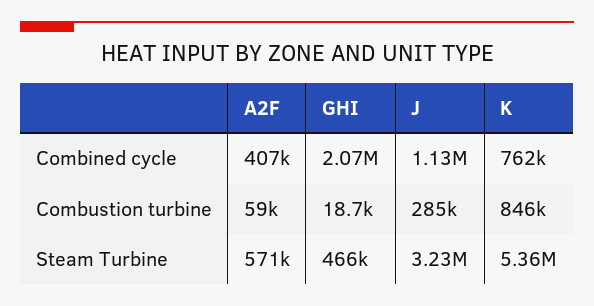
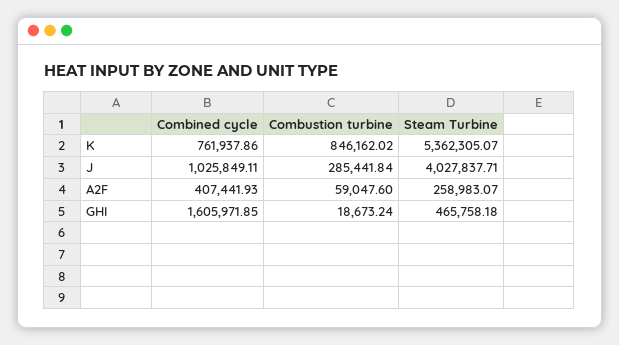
GHI, Combined cycle: 2070000 -> 1605971.85
J, Combined cycle: 1130000 -> 1025849.11
A2F, Steam Turbine: 571000 -> 258983.07
J, Steam Turbine: 3230000 -> 4027837.71

